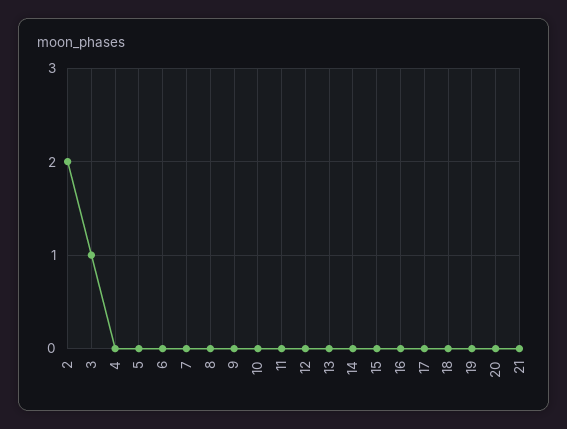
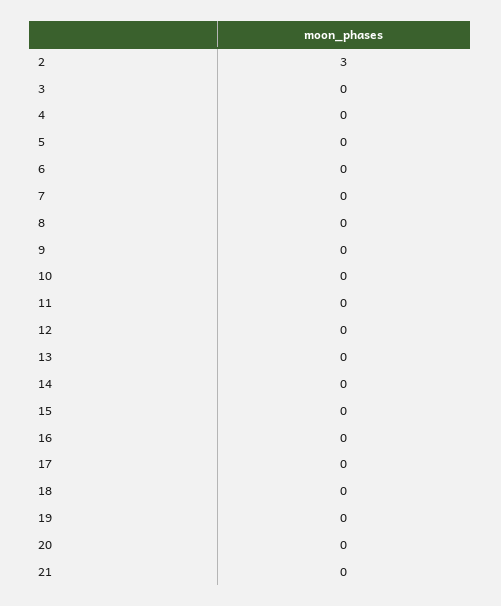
2: 2 -> 3
3: 1 -> 0

